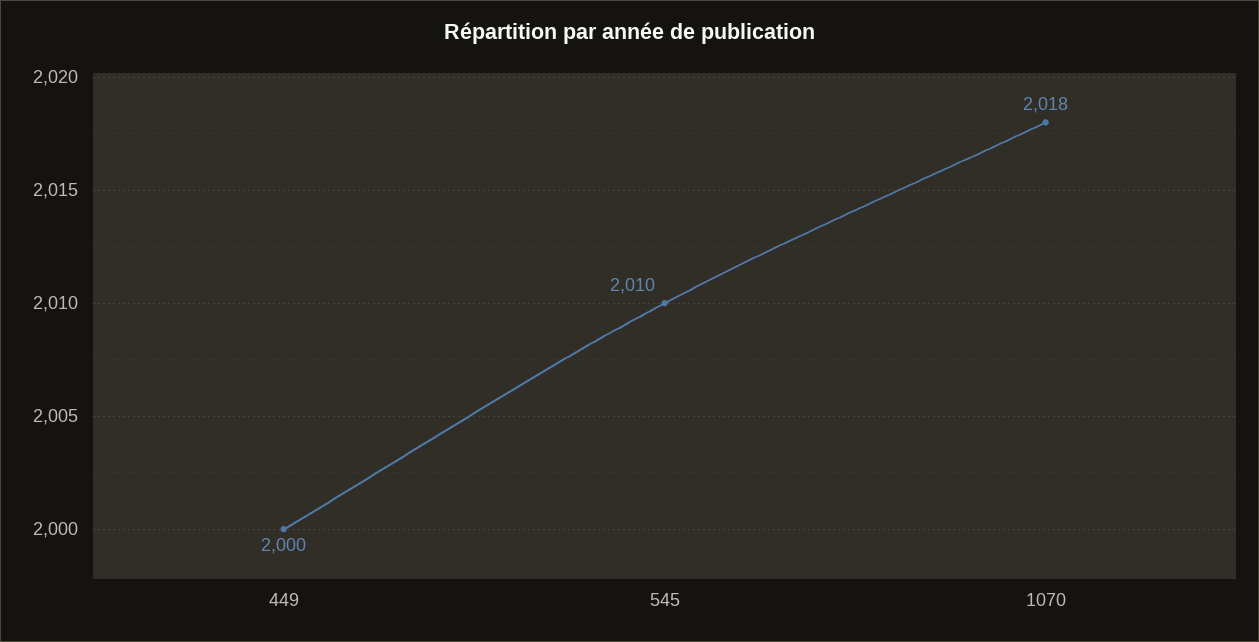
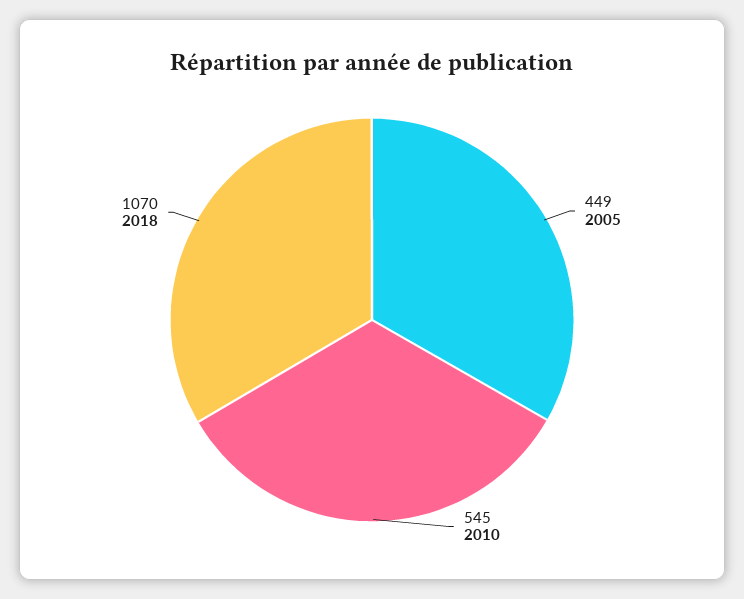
449: 2000 -> 2005

